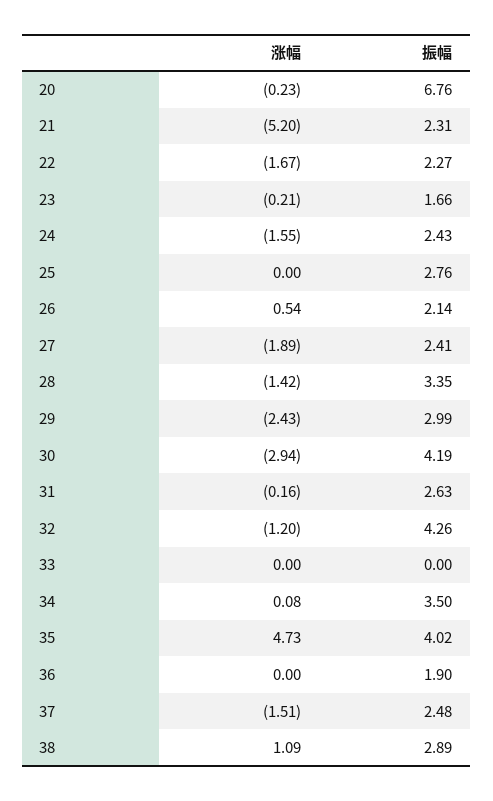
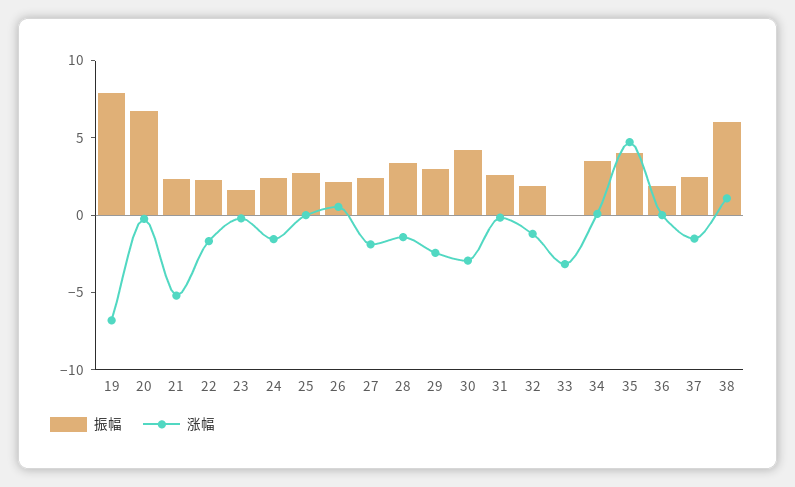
振幅, 32: 4.26 -> 2
涨幅, 33: 0 -> -3
振幅, 38: 2.89 -> 6
振幅, 19: none -> 8
涨幅, 19: none -> -7

